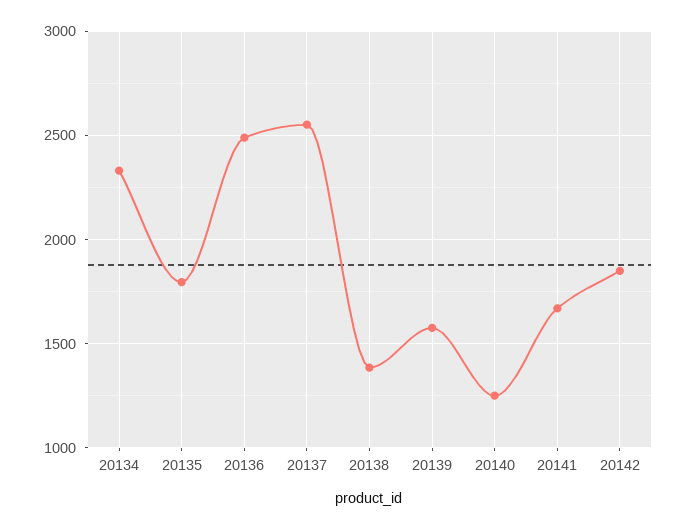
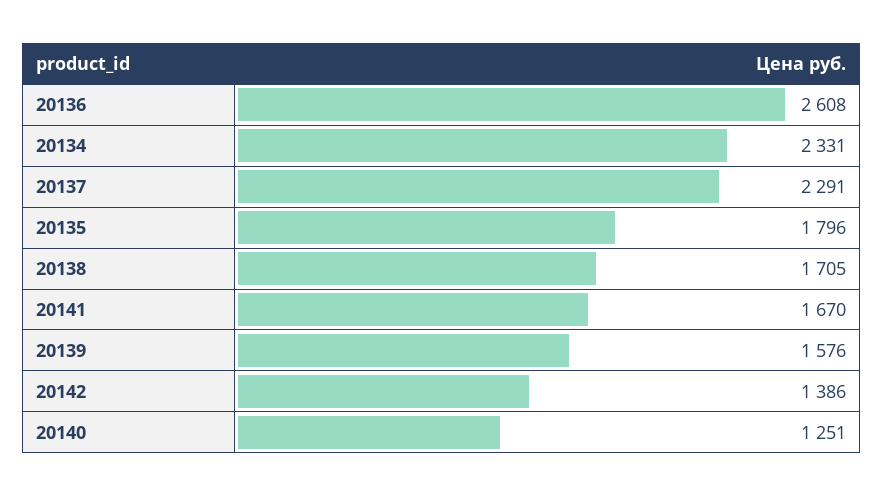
20136: 2500 -> 2608
20137: 2550 -> 2291
20138: 1400 -> 1705
20142: 1850 -> 1386

